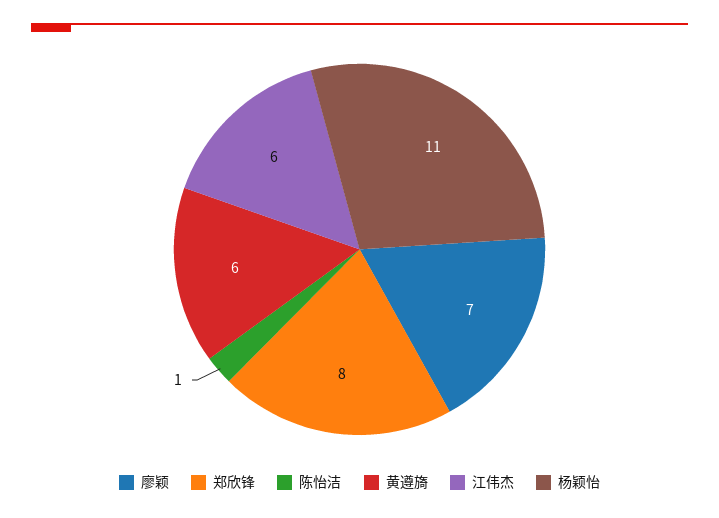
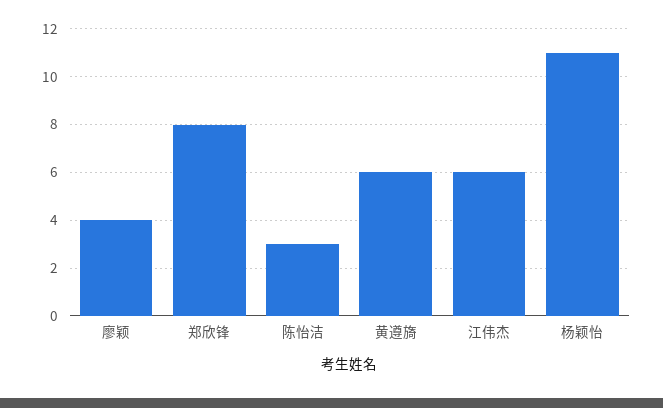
廖颖: 7 -> 4
陈怡洁: 1 -> 3

